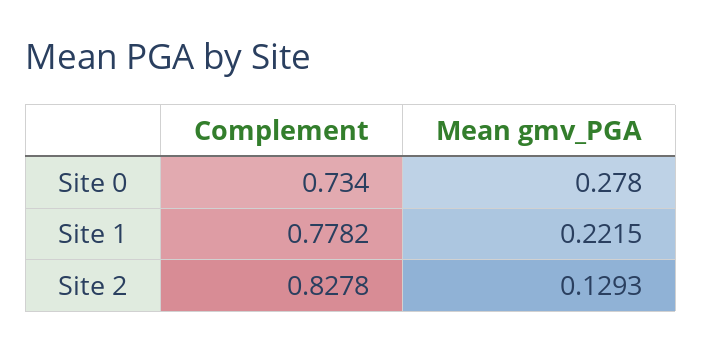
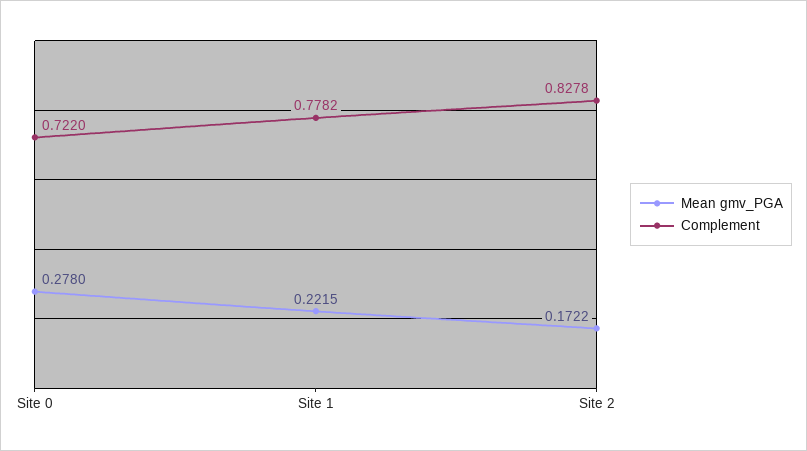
Complement, Site 0: 0.734 -> 0.722
Mean gmv_PGA, Site 2: 0.1293 -> 0.1722

